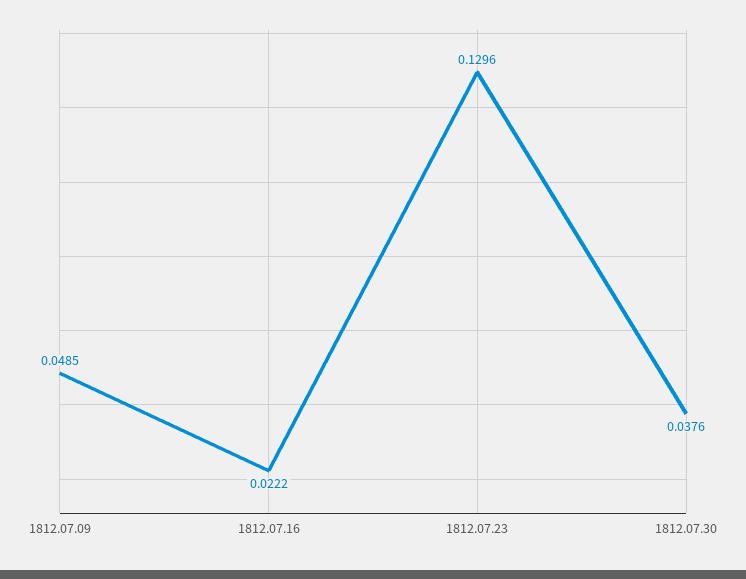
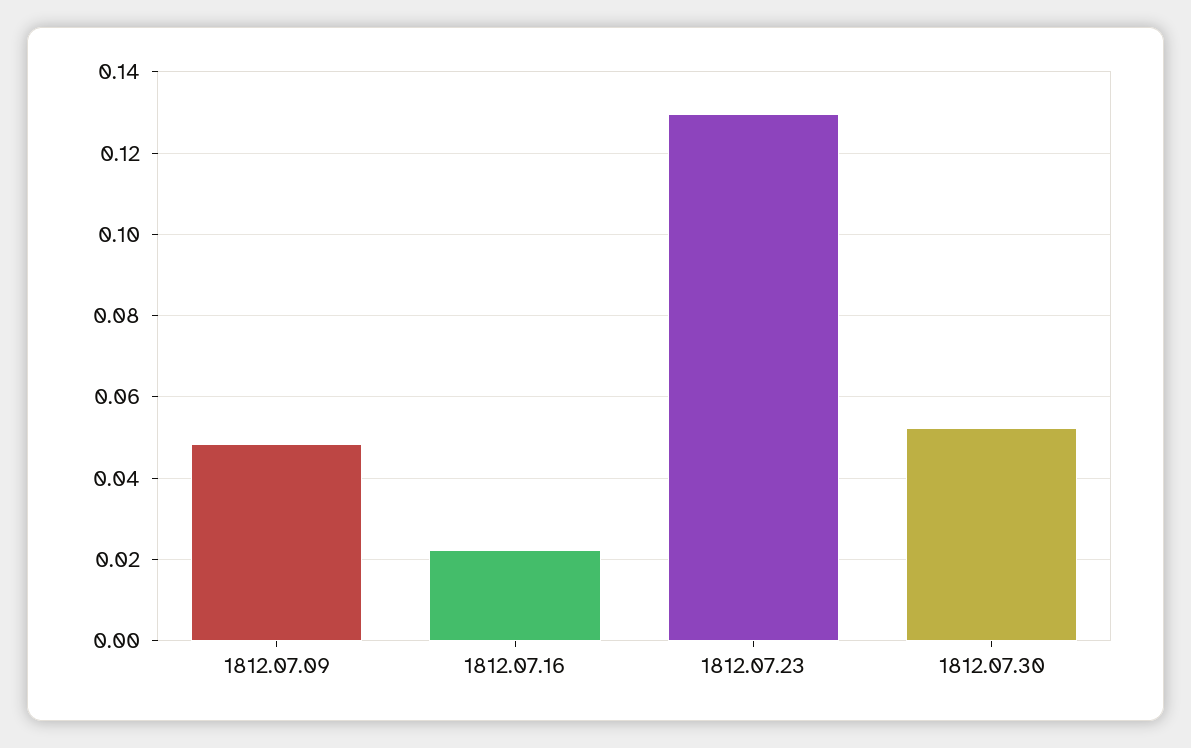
1812.07.30: 0.0376 -> 0.052

